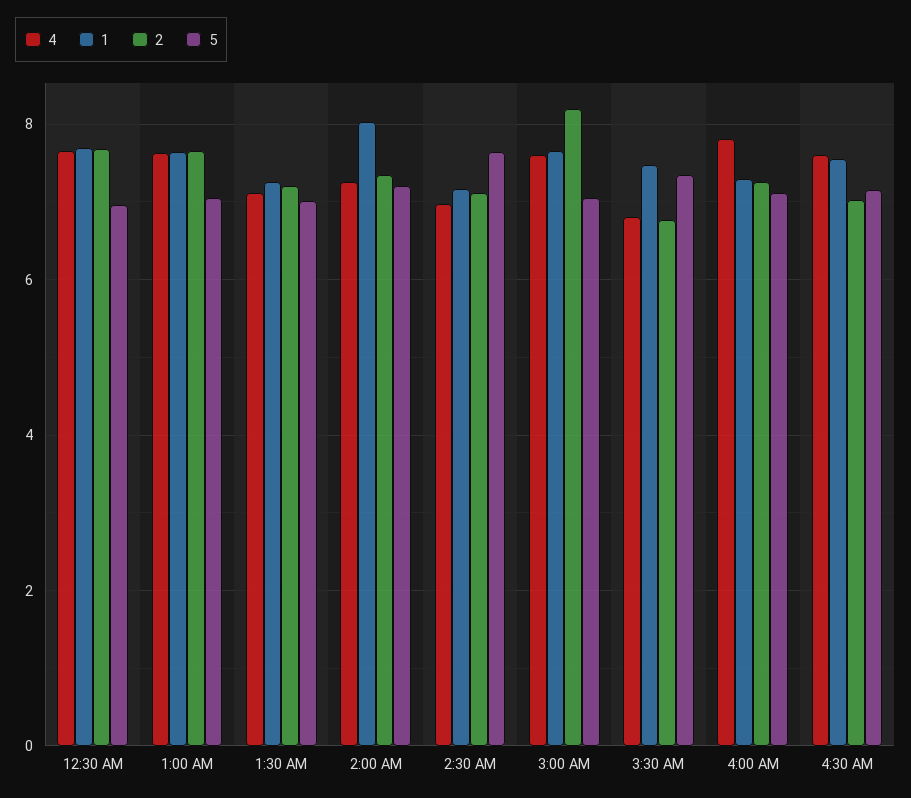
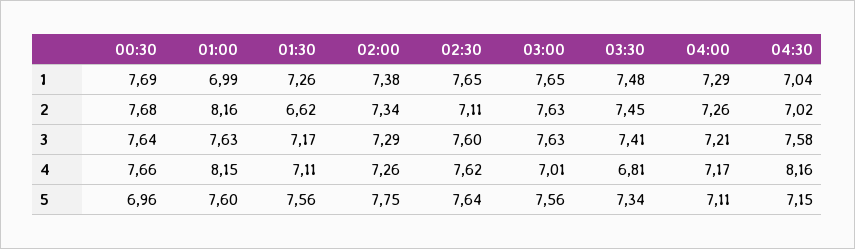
4, 1:00 AM: 7.6 -> 8.15
1, 1:00 AM: 7.6 -> 6.99
2, 1:00 AM: 7.6 -> 8.16
5, 1:00 AM: 7 -> 7.6
2, 1:30 AM: 7.2 -> 6.62
5, 1:30 AM: 7 -> 7.56
1, 2:00 AM: 8 -> 7.38
5, 2:00 AM: 7.2 -> 7.75
4, 2:30 AM: 7 -> 7.62
1, 2:30 AM: 7.2 -> 7.65
4, 3:00 AM: 7.6 -> 7.01
2, 3:00 AM: 8.2 -> 7.63
5, 3:00 AM: 7 -> 7.56
2, 3:30 AM: 6.8 -> 7.45
4, 4:00 AM: 7.8 -> 7.17
4, 4:30 AM: 7.6 -> 8.16
1, 4:30 AM: 7.6 -> 7.04
3, 12:30 AM: none -> 7.64
3, 1:00 AM: none -> 7.63
3, 1:30 AM: none -> 7.17
3, 2:00 AM: none -> 7.29
3, 2:30 AM: none -> 7.6
3, 3:00 AM: none -> 7.63
3, 3:30 AM: none -> 7.41
3, 4:00 AM: none -> 7.21
3, 4:30 AM: none -> 7.58

